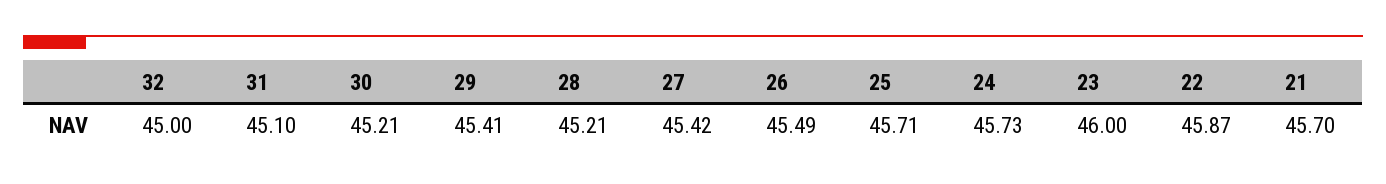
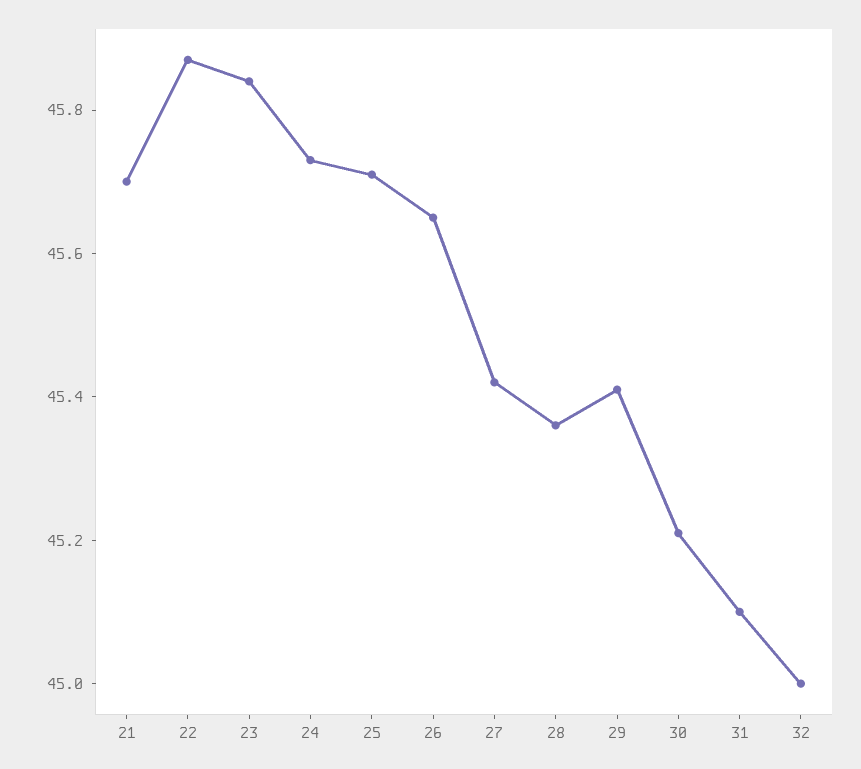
28: 45.21 -> 45.35
26: 45.49 -> 45.65
23: 46 -> 45.85

